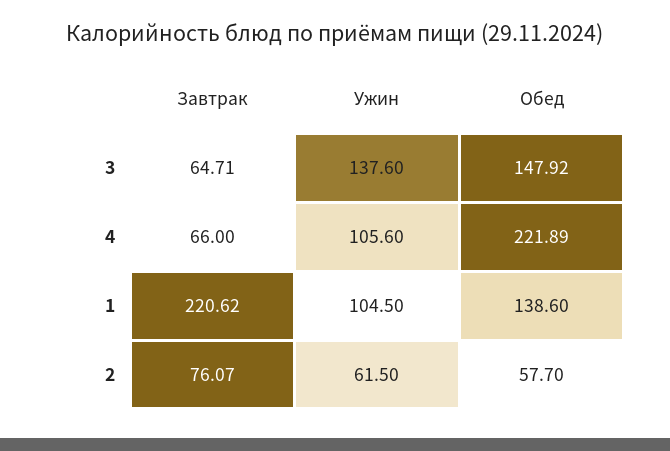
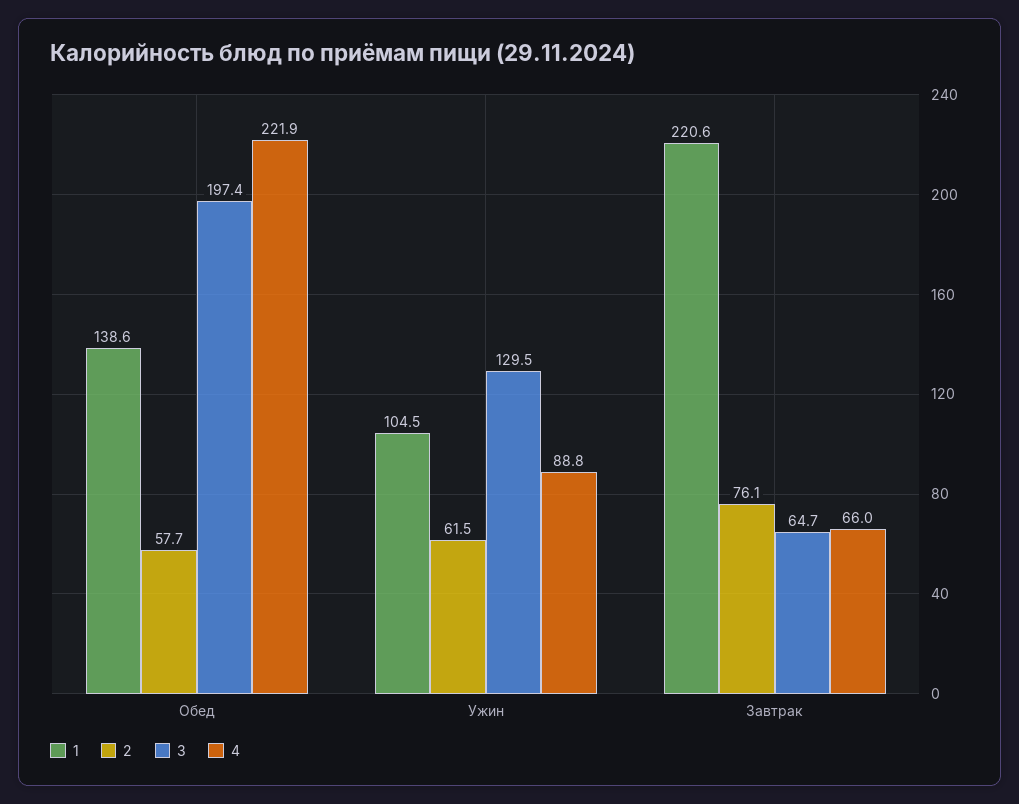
3, Ужин: 137.6 -> 129.5
3, Обед: 147.92 -> 197.4
4, Ужин: 105.6 -> 88.8

